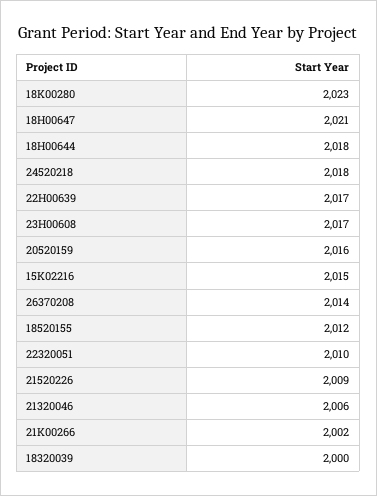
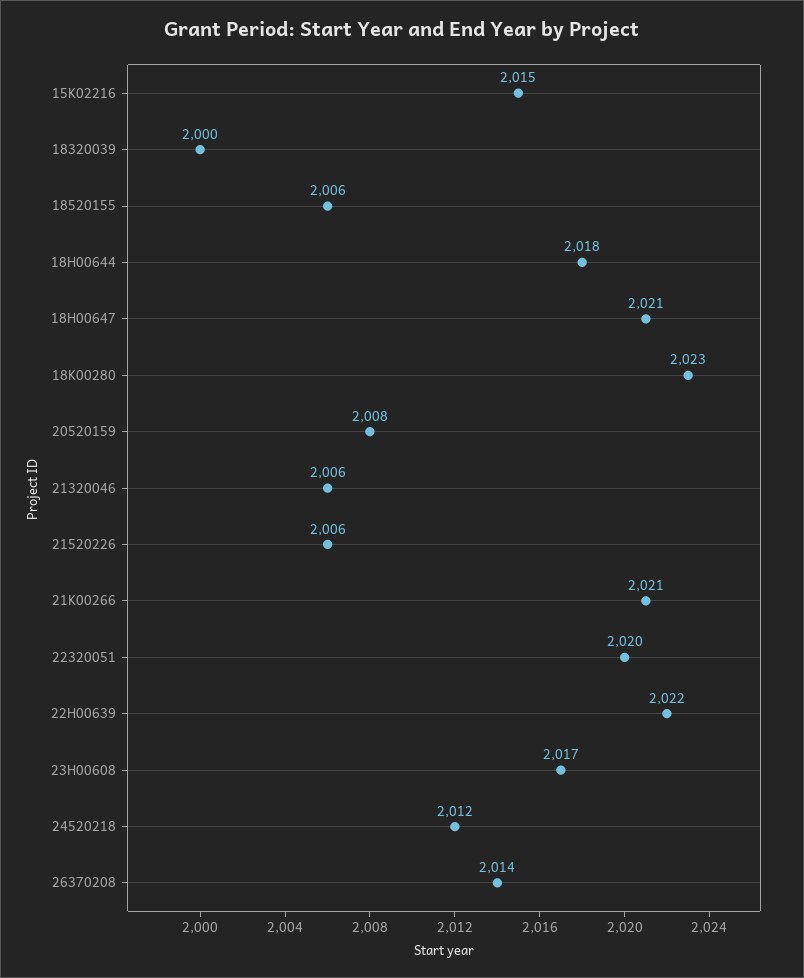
24520218: 2018 -> 2012
22H00639: 2017 -> 2022
20520159: 2016 -> 2008
18520155: 2012 -> 2006
22320051: 2010 -> 2020
21520226: 2009 -> 2006
21K00266: 2002 -> 2021

